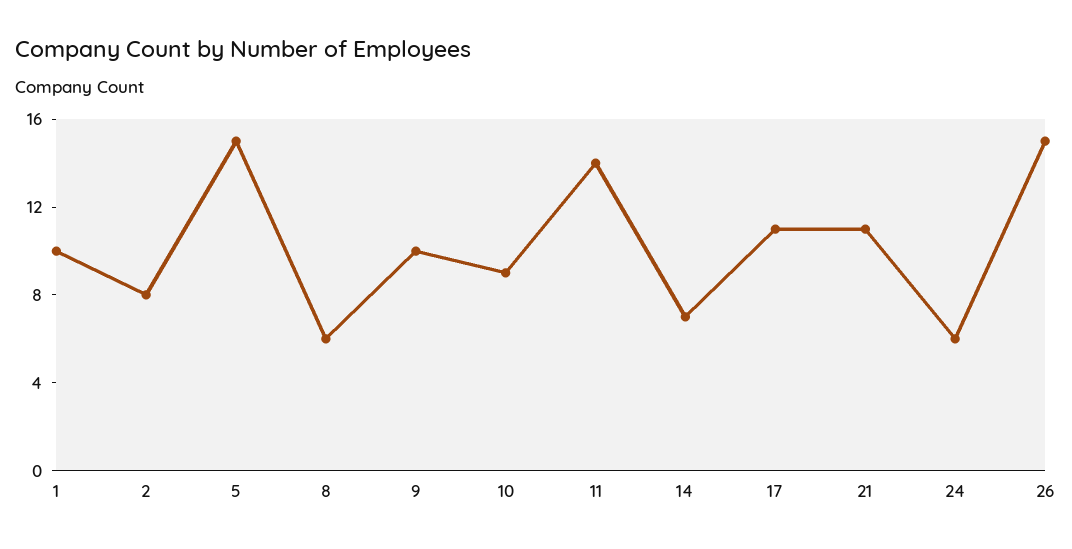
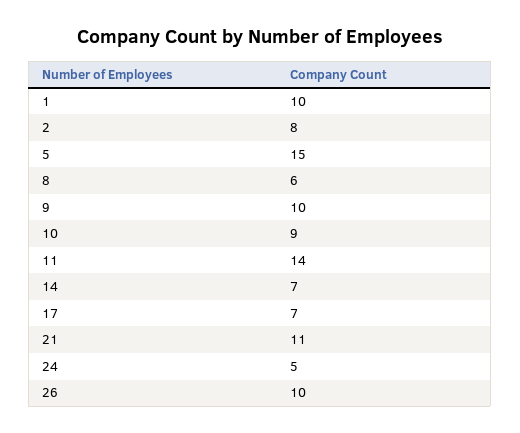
17: 11 -> 7
24: 6 -> 5
26: 15 -> 10

